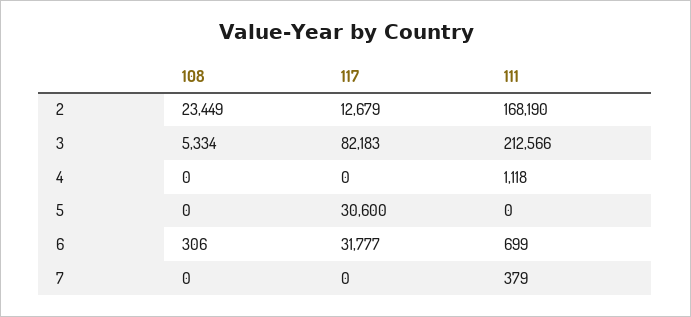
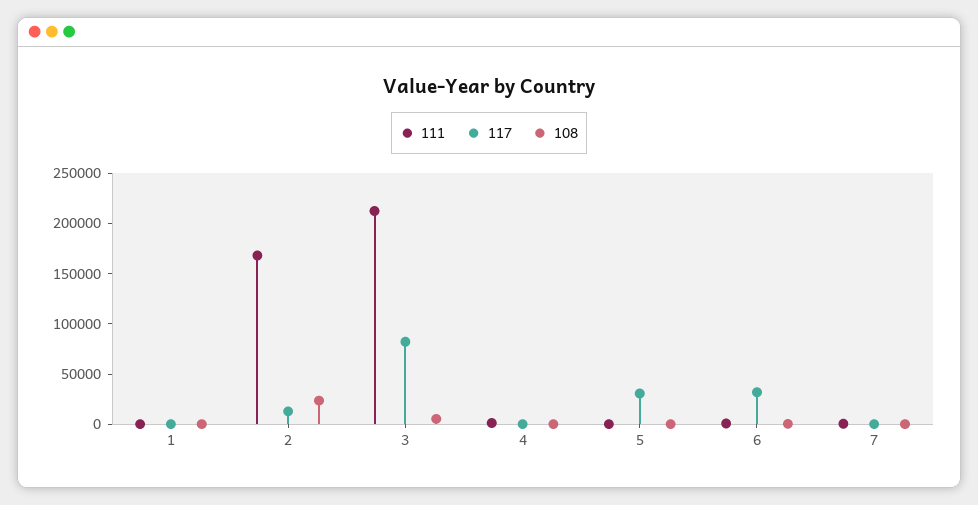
111, 1: none -> 0
117, 1: none -> 0
108, 1: none -> 0

